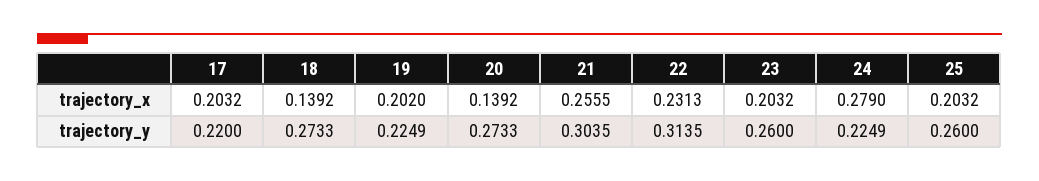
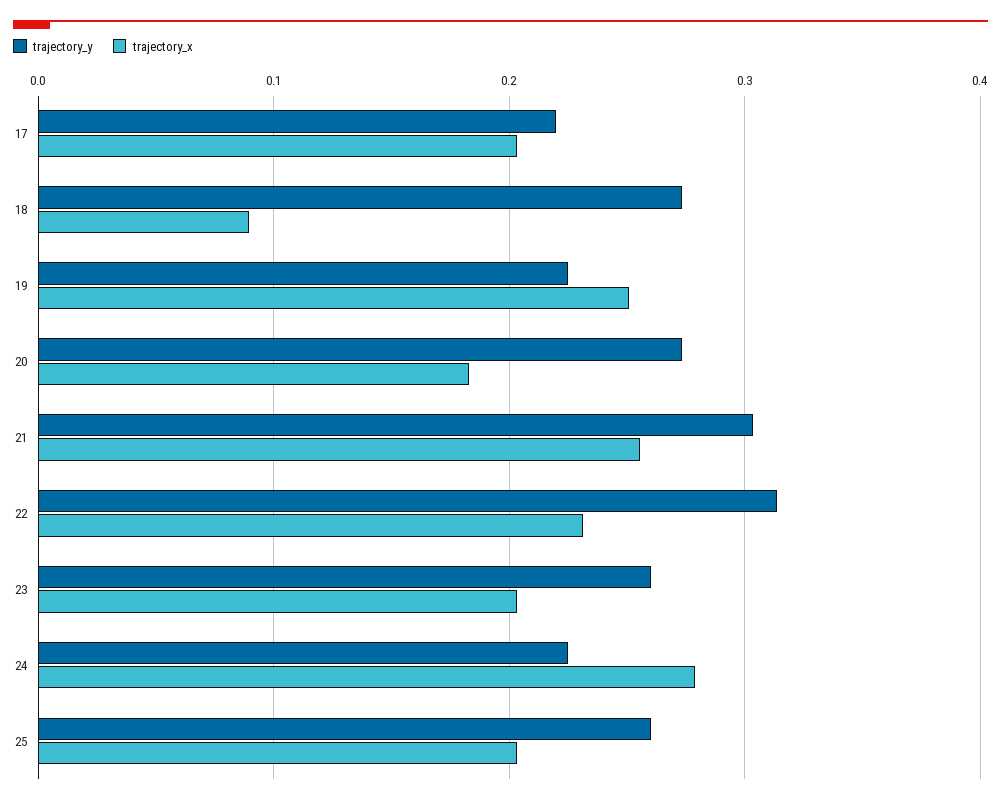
trajectory_x, 18: 0.1392 -> 0.09
trajectory_x, 19: 0.202 -> 0.25
trajectory_x, 20: 0.1392 -> 0.18

